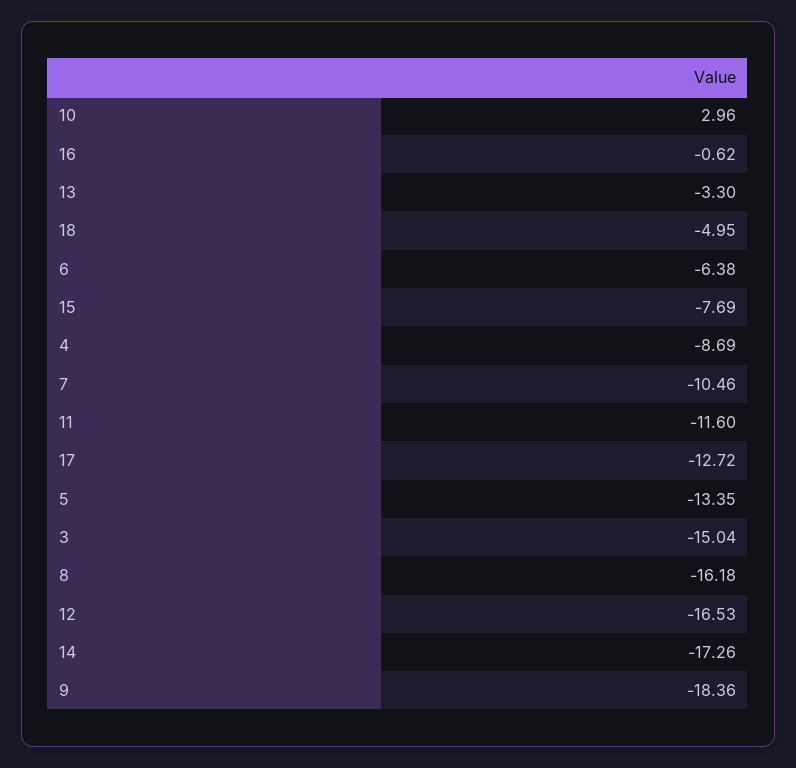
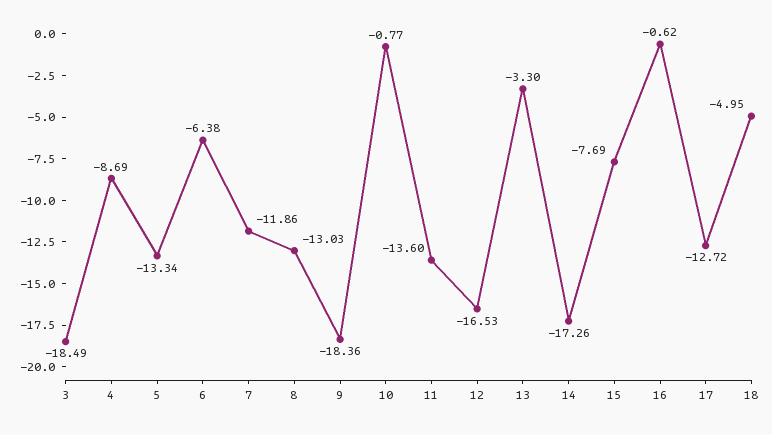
10: 2.96 -> -0.77
7: -10.46 -> -11.86
11: -11.6 -> -13.6
5: -13.35 -> -13.34
3: -15.04 -> -18.49
8: -16.18 -> -13.03

